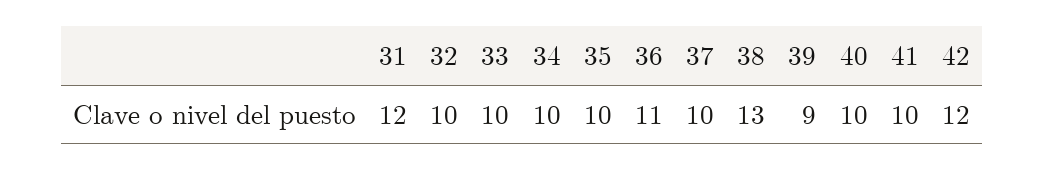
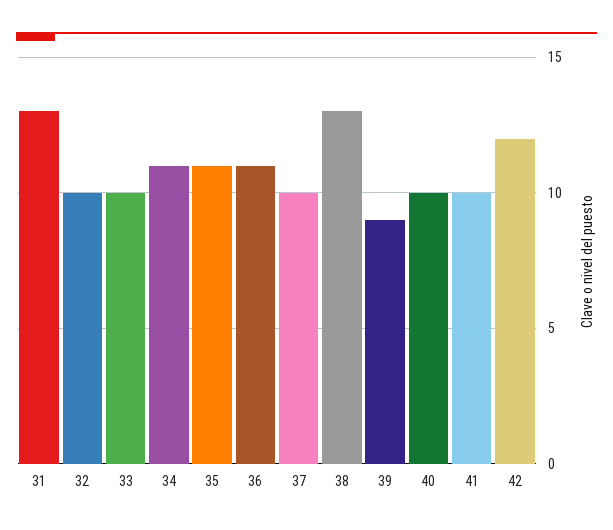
31: 12 -> 13
34: 10 -> 11
35: 10 -> 11

